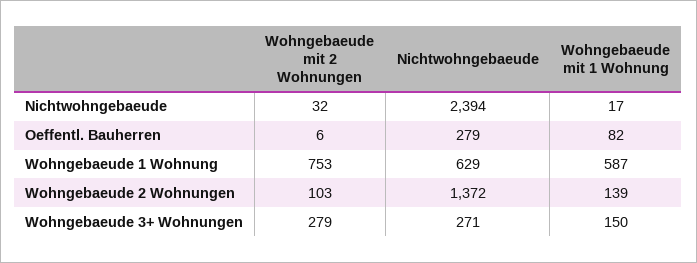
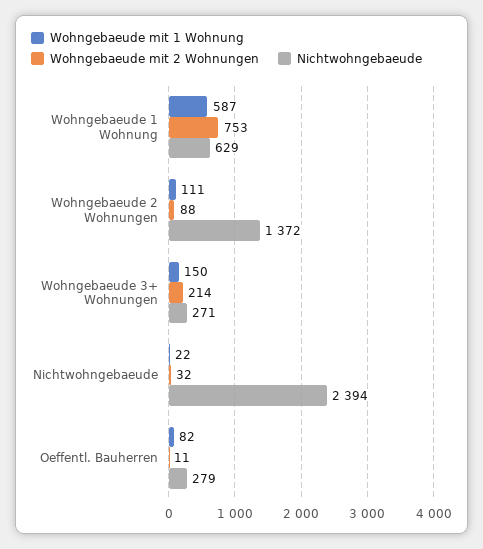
Wohngebaeude mit 1 Wohnung, Nichtwohngebaeude: 17 -> 22
Wohngebaeude mit 2 Wohnungen, Oeffentl. Bauherren: 6 -> 11
Wohngebaeude mit 2 Wohnungen, Wohngebaeude 2 Wohnungen: 103 -> 88
Wohngebaeude mit 1 Wohnung, Wohngebaeude 2 Wohnungen: 139 -> 111
Wohngebaeude mit 2 Wohnungen, Wohngebaeude 3+ Wohnungen: 279 -> 214

